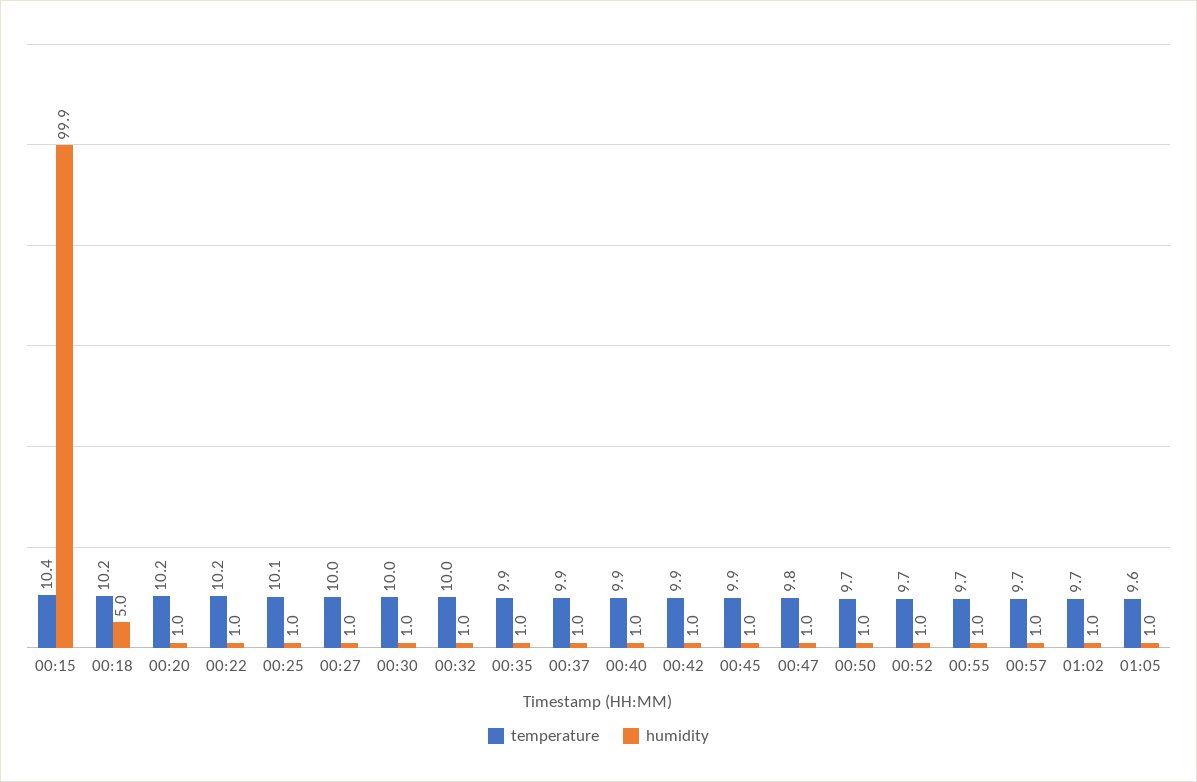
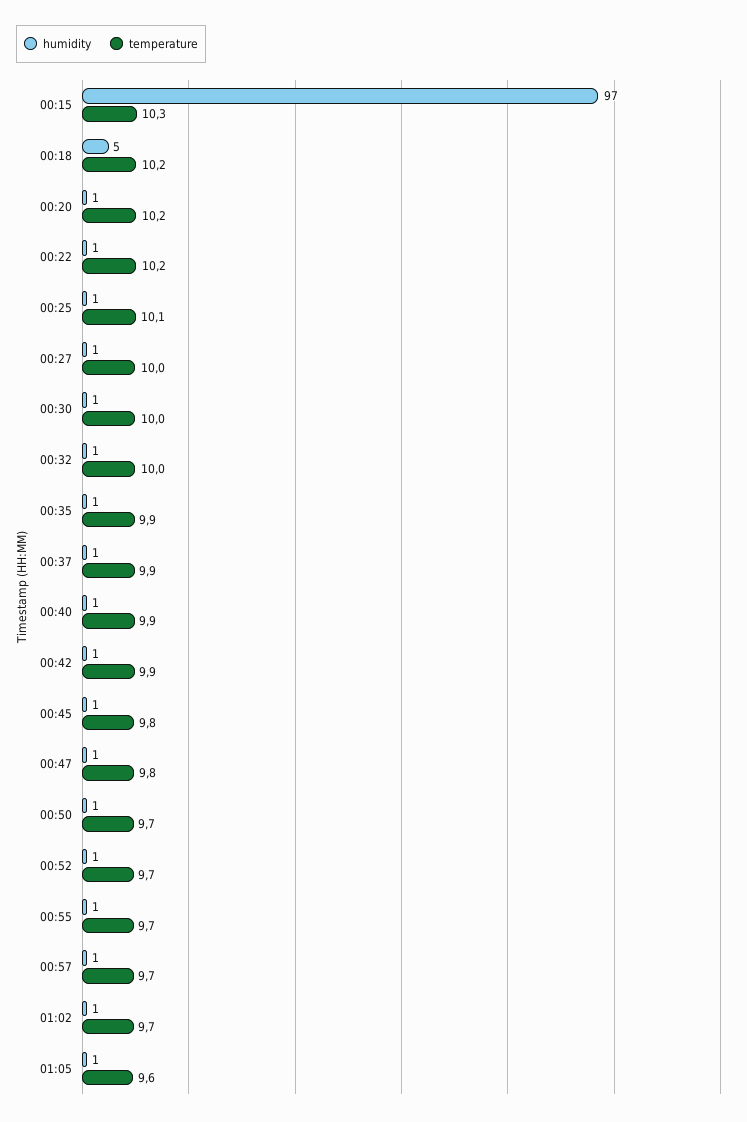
temperature, 00:15: 10.4 -> 10.3
humidity, 00:15: 99.9 -> 97
temperature, 00:45: 9.9 -> 9.8

